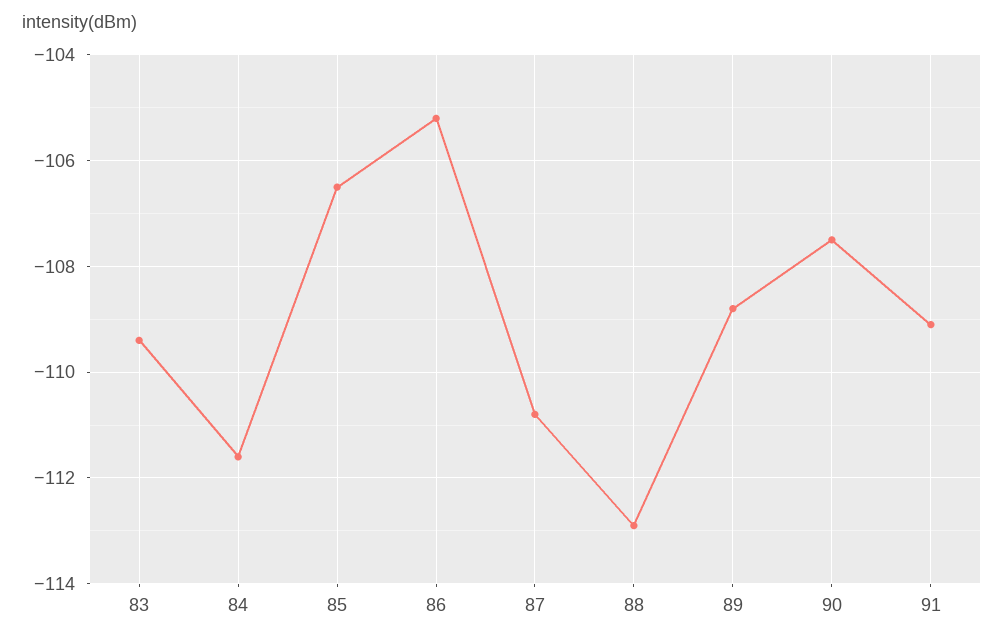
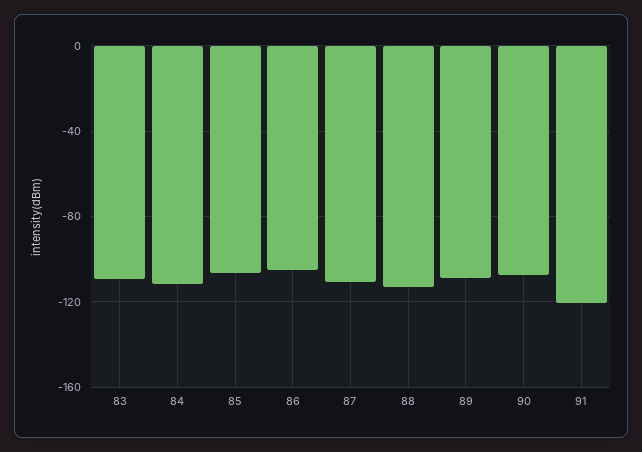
91: -109 -> -120

